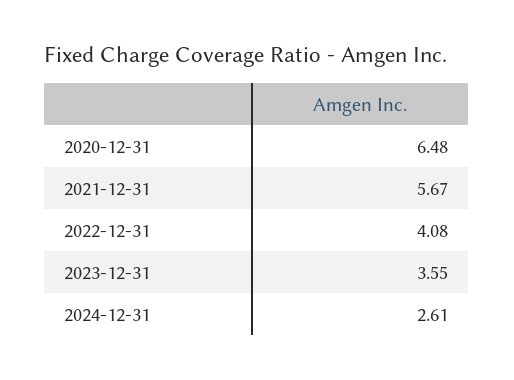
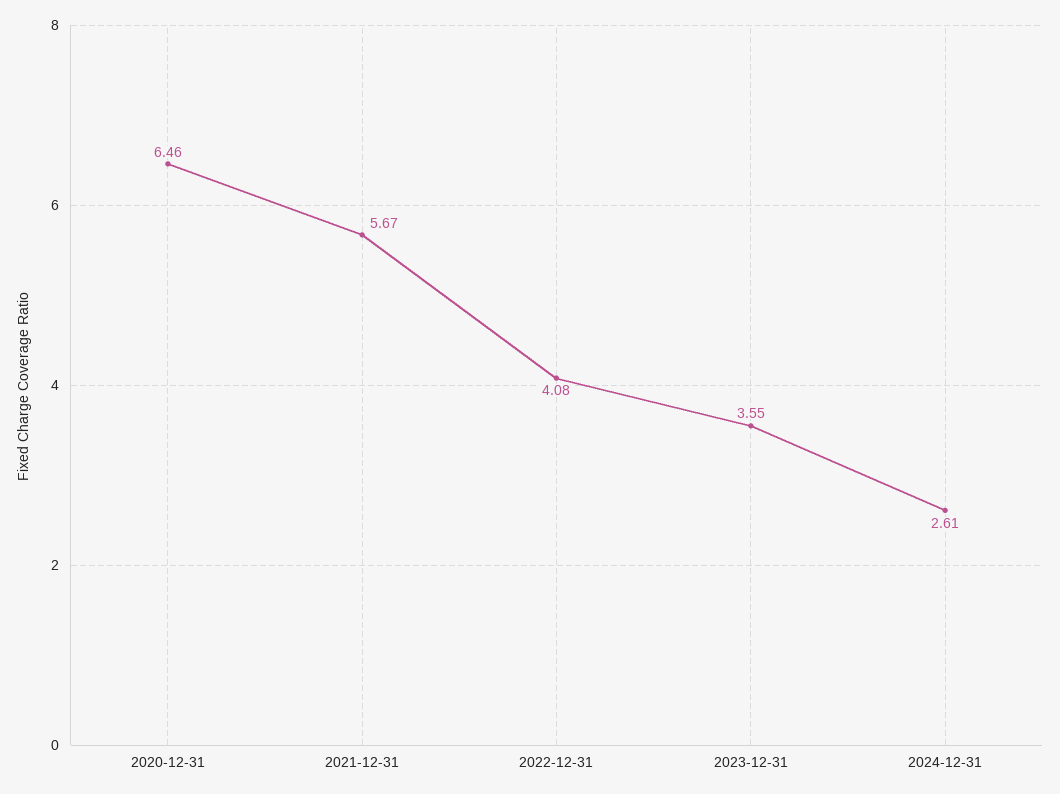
2020-12-31: 6.48 -> 6.46

